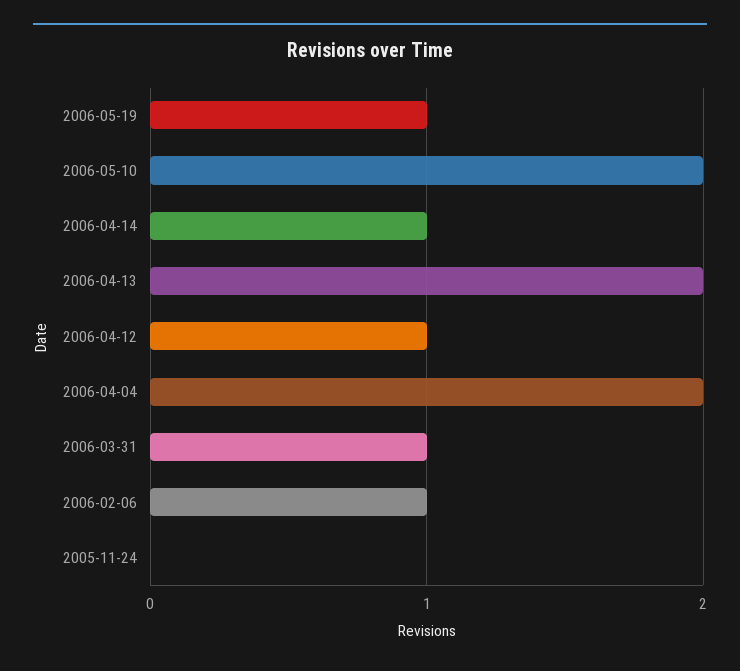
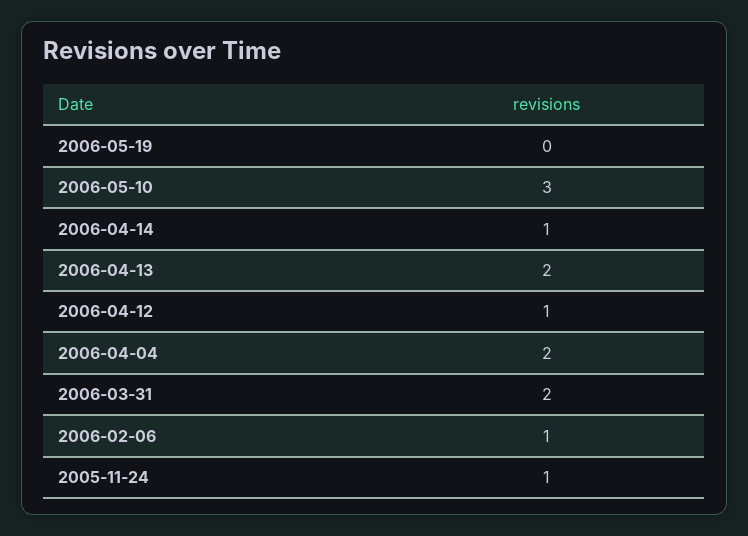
2006-05-19: 1 -> 0
2006-05-10: 2 -> 3
2006-03-31: 1 -> 2
2005-11-24: 0 -> 1

